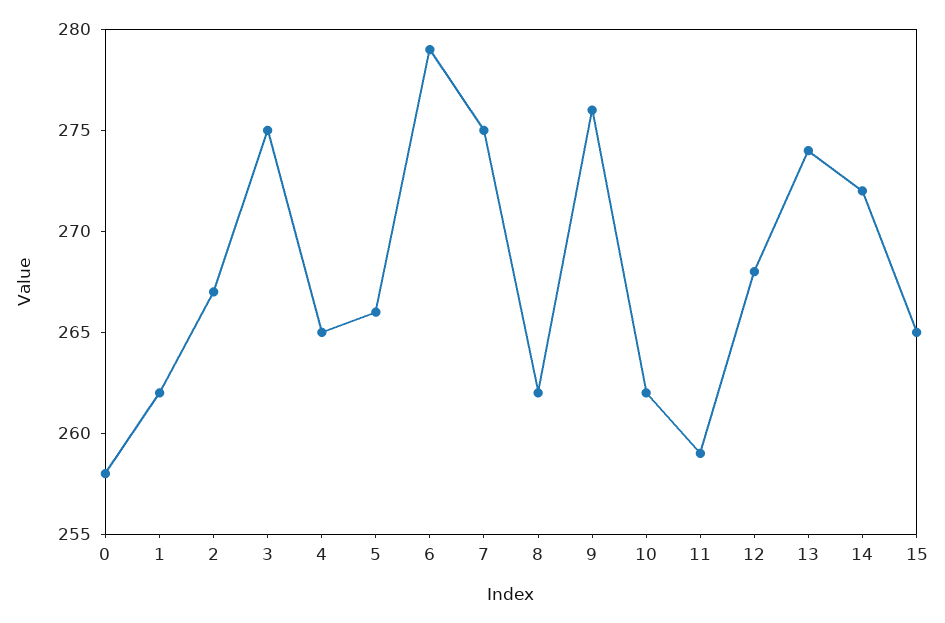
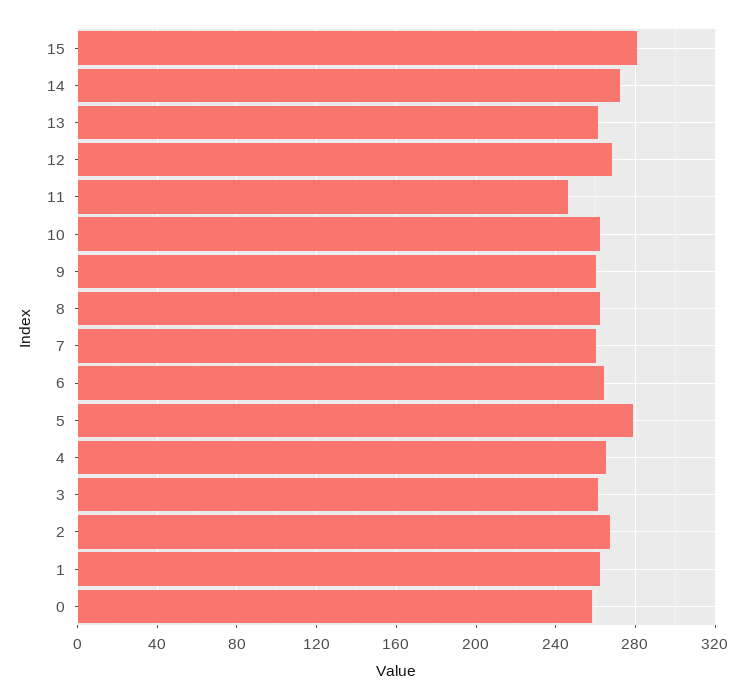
3: 275 -> 260
5: 266 -> 280
6: 279 -> 265
7: 275 -> 260
9: 276 -> 260
11: 259 -> 245
13: 274 -> 260
15: 265 -> 280

